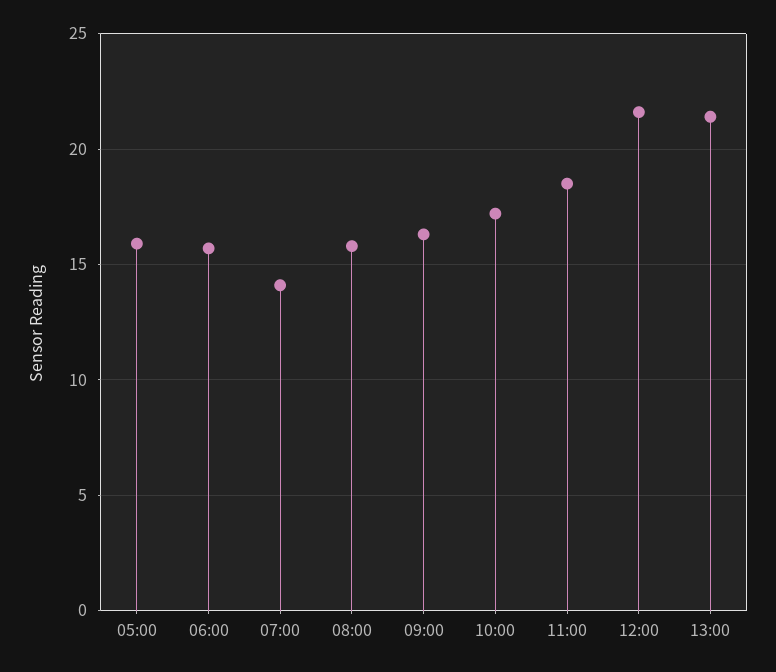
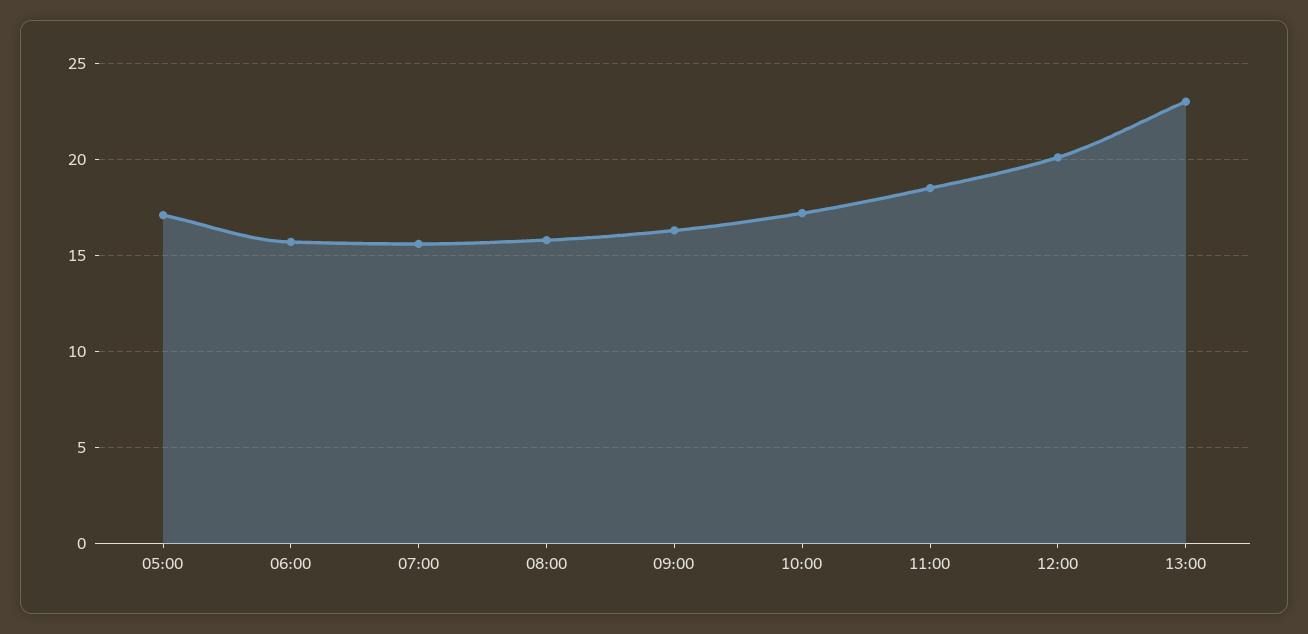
05:00: 16 -> 17
07:00: 14 -> 15.5
12:00: 21.5 -> 20
13:00: 21.5 -> 23

